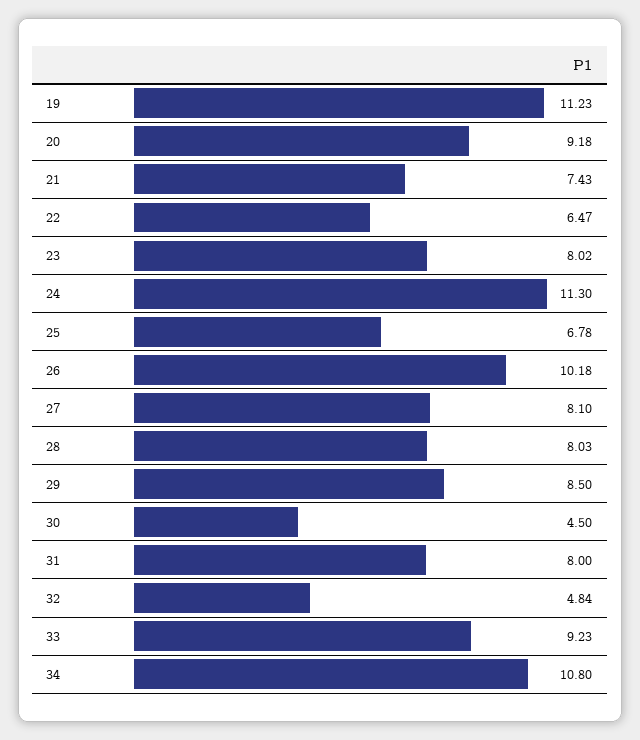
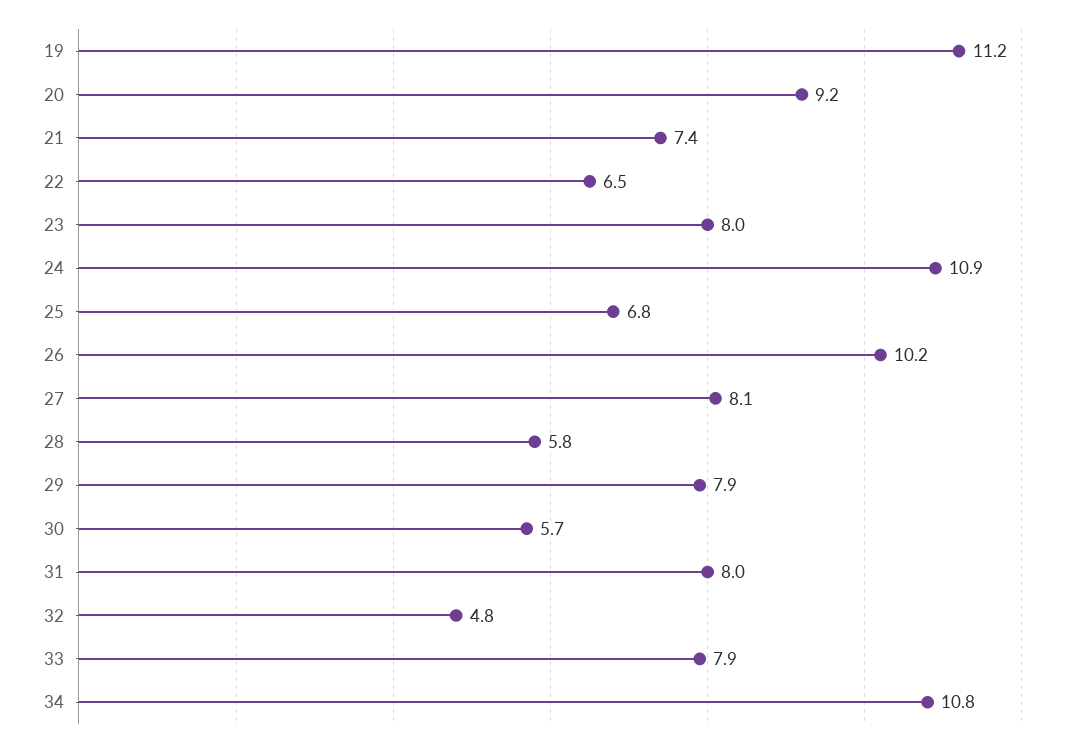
24: 11.3 -> 10.9
28: 8.03 -> 5.8
29: 8.5 -> 7.9
30: 4.5 -> 5.7
33: 9.23 -> 7.9

